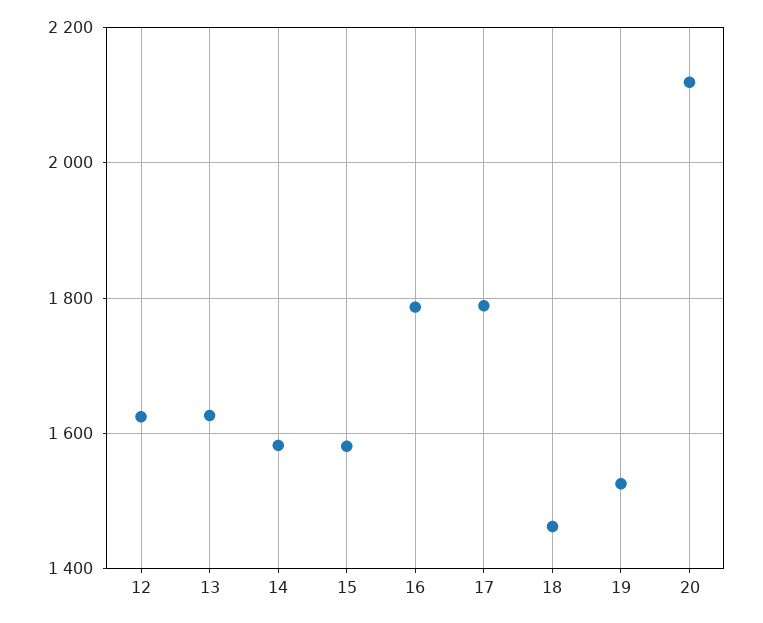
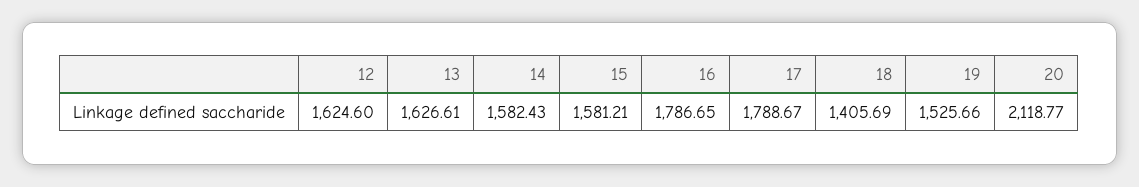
18: 1460 -> 1405.69

